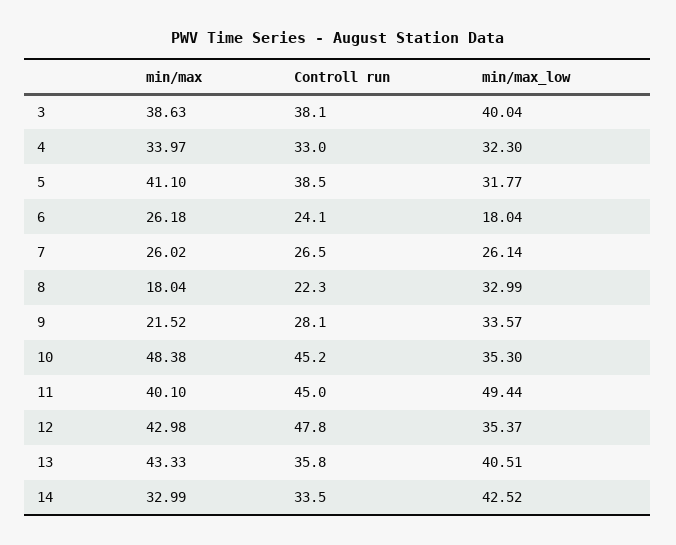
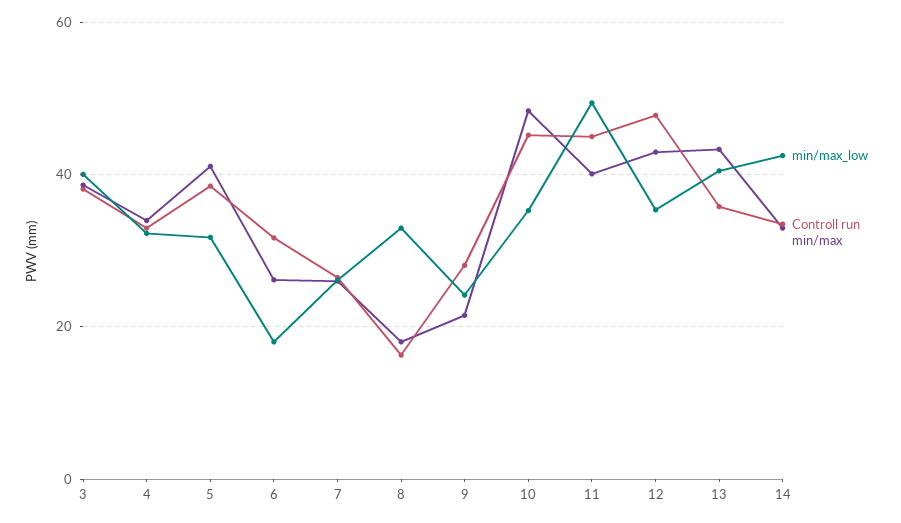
Controll run, 6: 24.1 -> 32
Controll run, 8: 22.3 -> 16
min/max_low, 9: 33.57 -> 24

